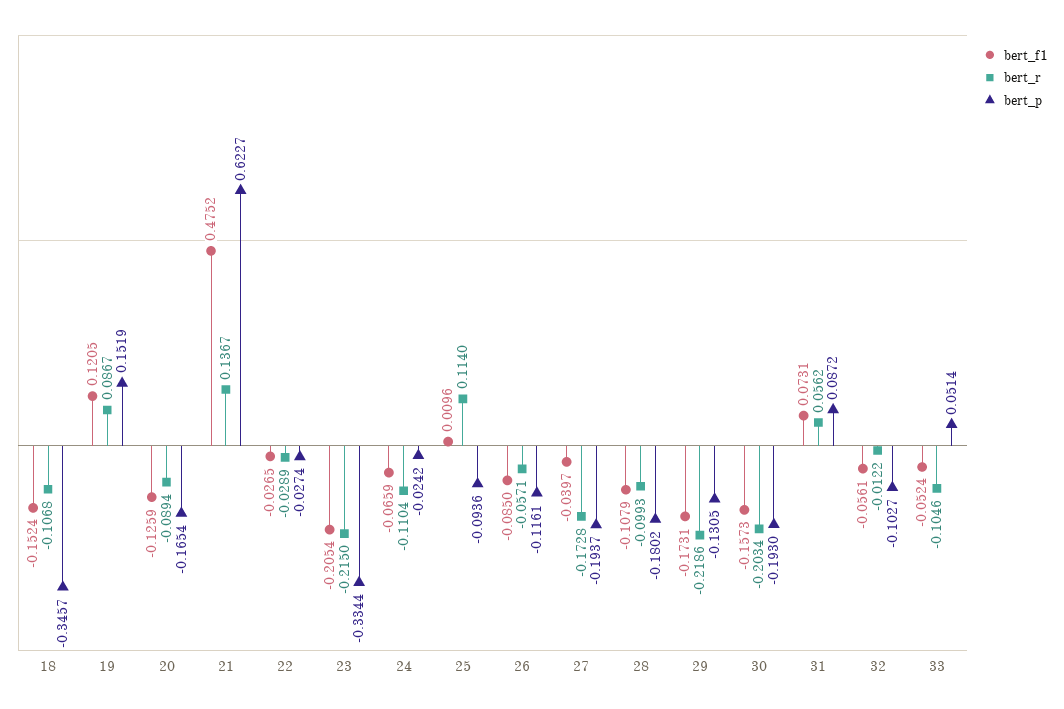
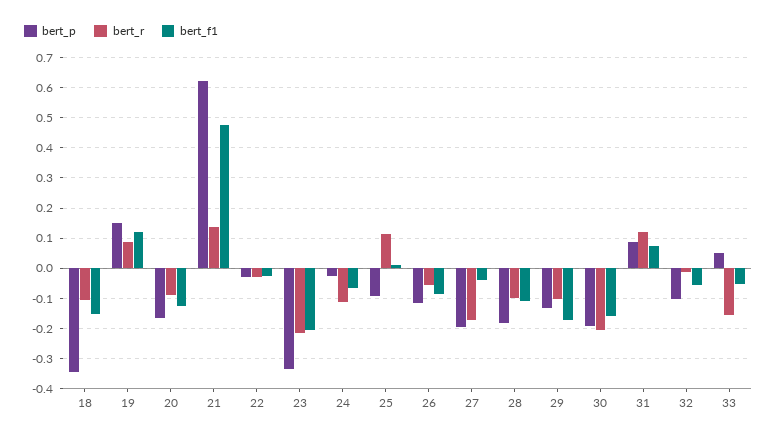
bert_r, 29: -0.2186 -> -0.1
bert_r, 31: 0.0562 -> 0.12
bert_r, 33: -0.1046 -> -0.16

